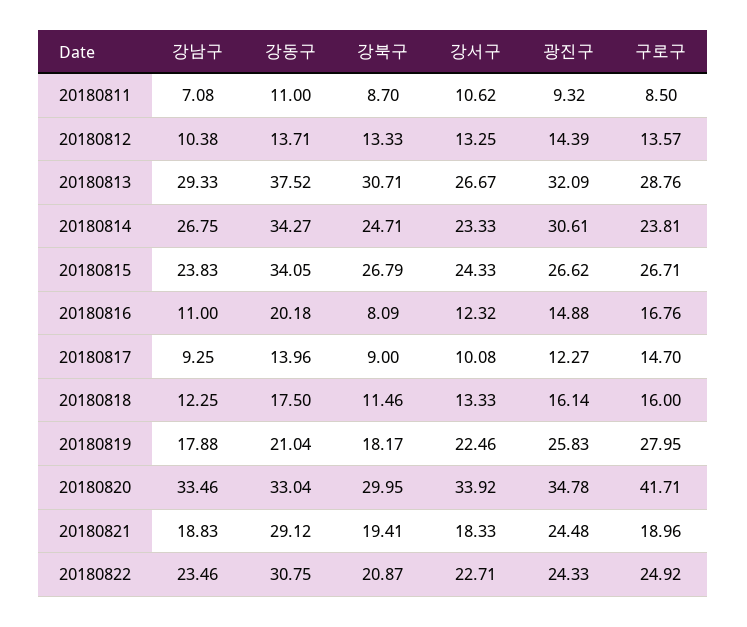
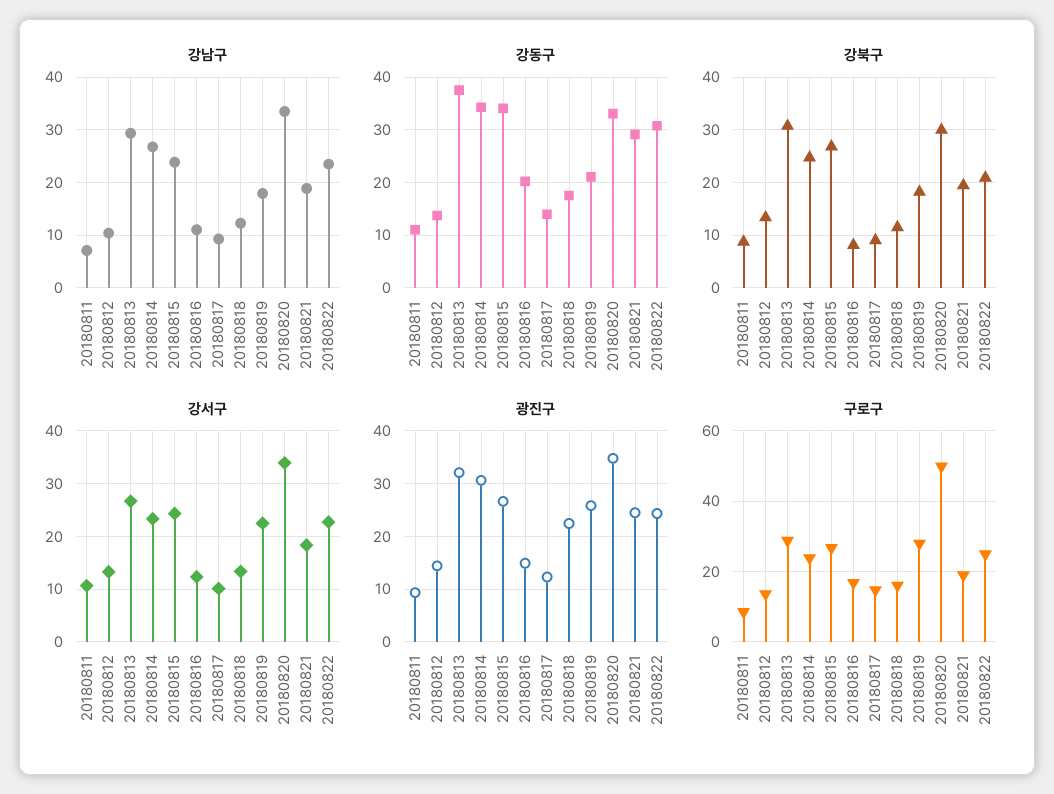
광진구, 20180818: 16.14 -> 22
구로구, 20180820: 41.71 -> 50

